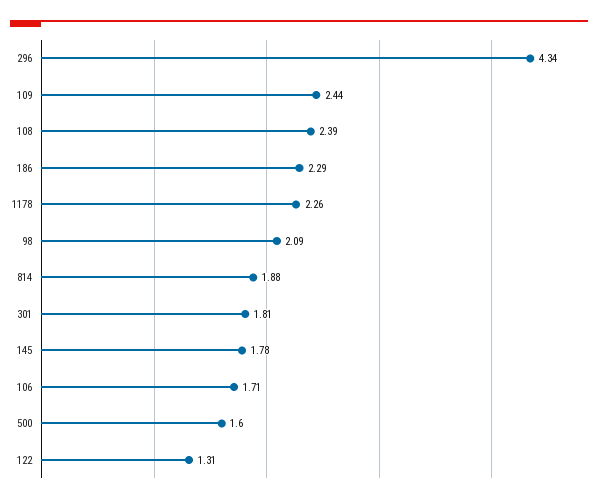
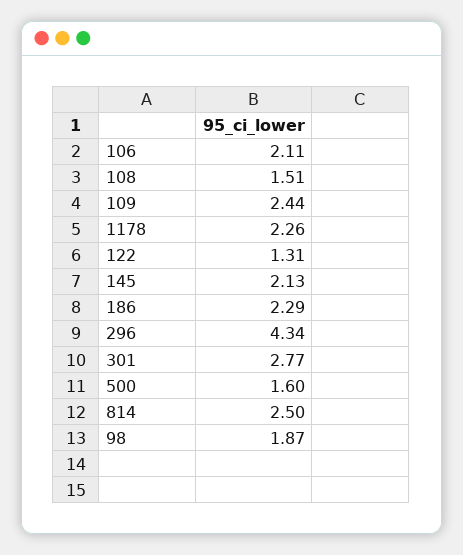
108: 2.39 -> 1.51
98: 2.09 -> 1.87
814: 1.88 -> 2.5
301: 1.81 -> 2.77
145: 1.78 -> 2.13
106: 1.71 -> 2.11

